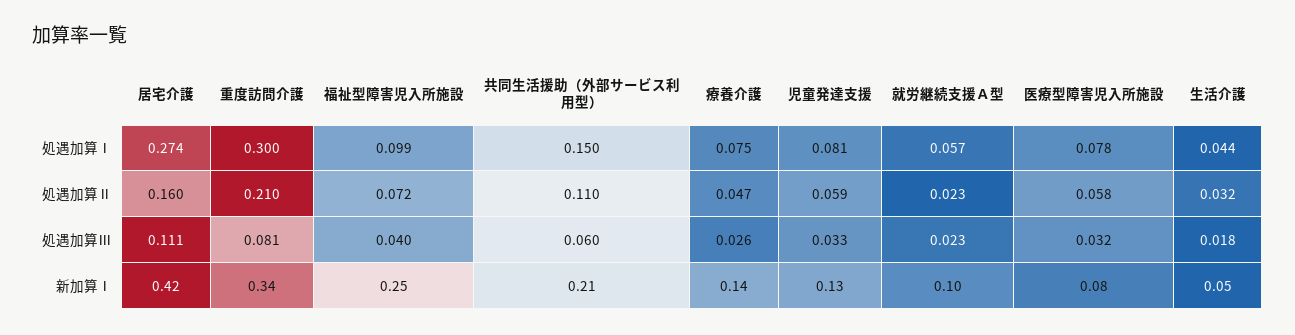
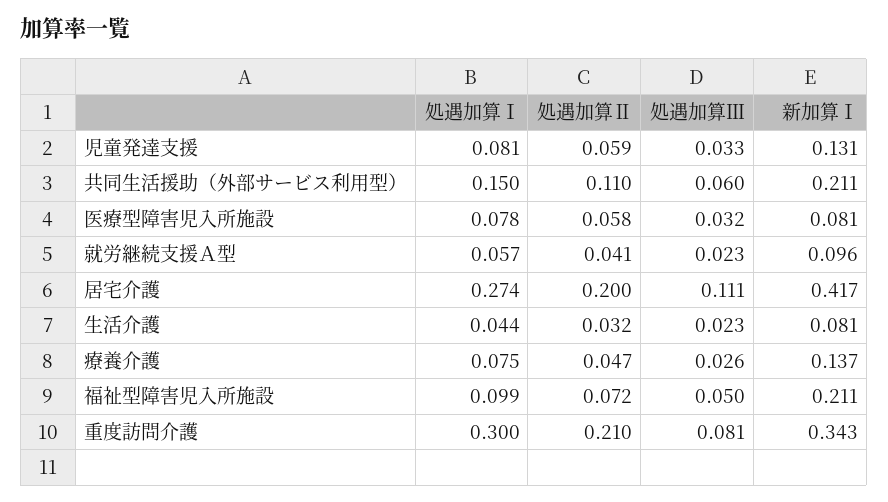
居宅介護, 処遇加算Ⅱ: 0.16 -> 0.2
就労継続支援Ａ型, 処遇加算Ⅱ: 0.023 -> 0.041
福祉型障害児入所施設, 処遇加算Ⅲ: 0.04 -> 0.05
生活介護, 処遇加算Ⅲ: 0.018 -> 0.023
福祉型障害児入所施設, 新加算Ⅰ: 0.25 -> 0.211
生活介護, 新加算Ⅰ: 0.05 -> 0.081

